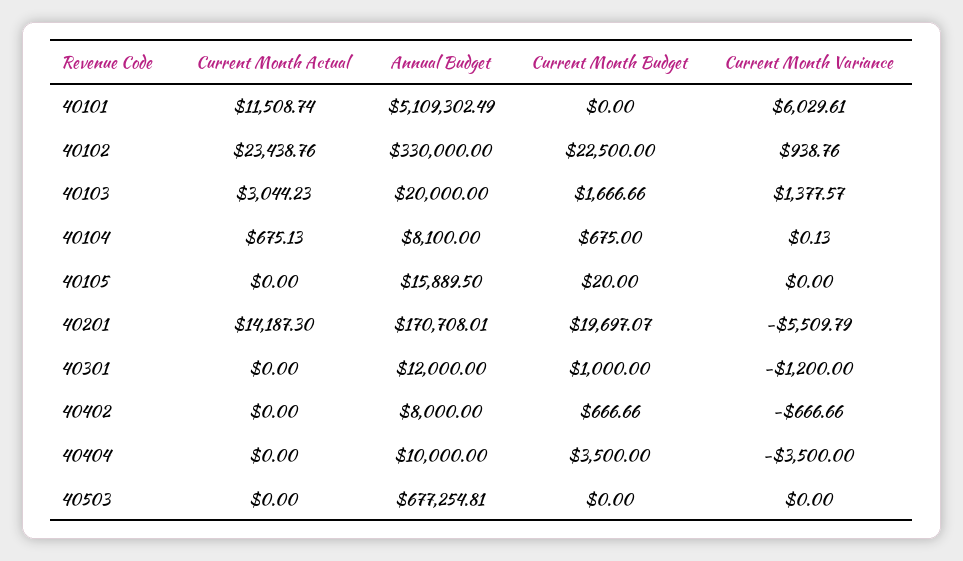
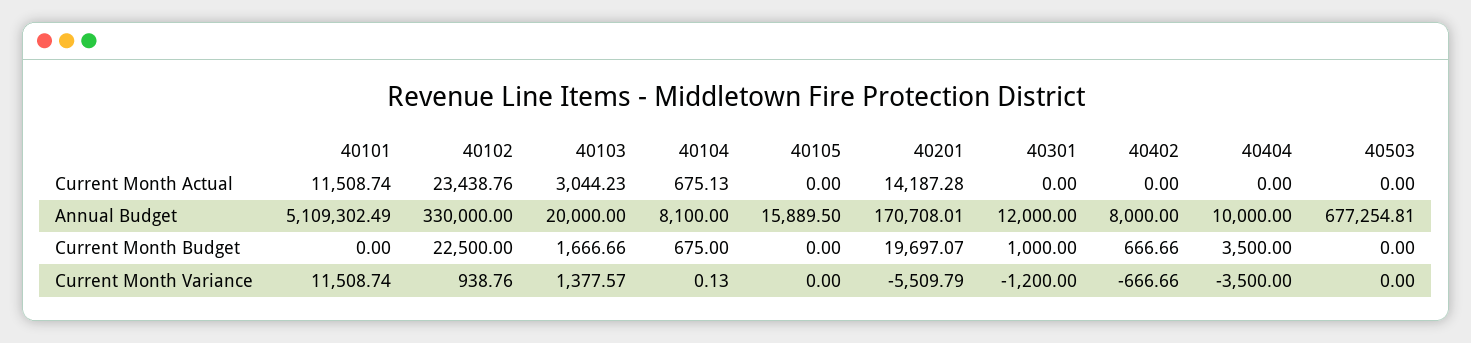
Current Month Variance, 40101: 6029.61 -> 11508.74
Current Month Budget, 40105: 20 -> 0
Current Month Actual, 40201: 14187.3 -> 14187.28

